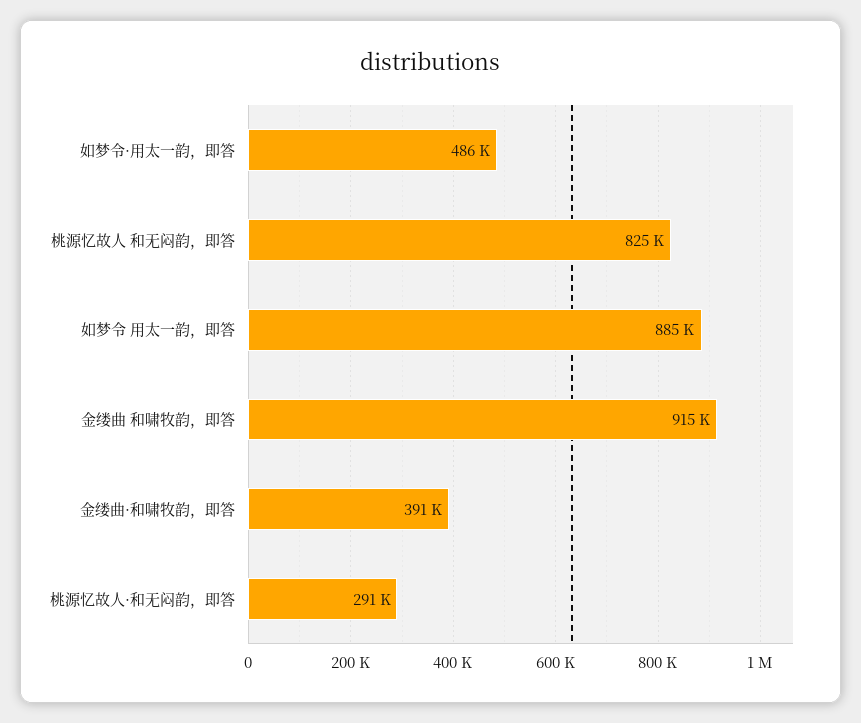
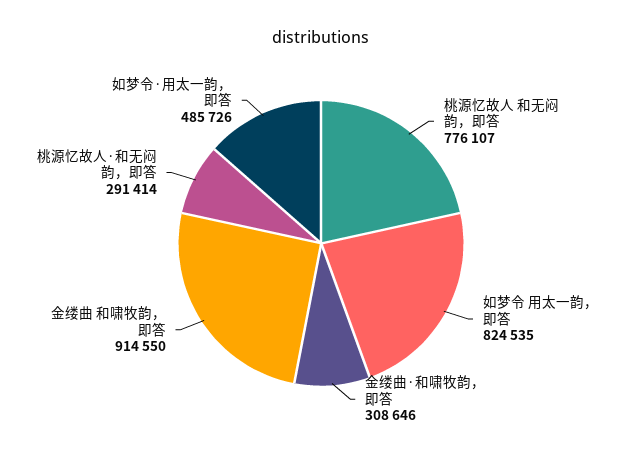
桃源忆故人 和无闷韵，即答: 825000 -> 776107
如梦令 用太一韵，即答: 885000 -> 824535
金缕曲·和啸牧韵，即答: 391000 -> 308646

